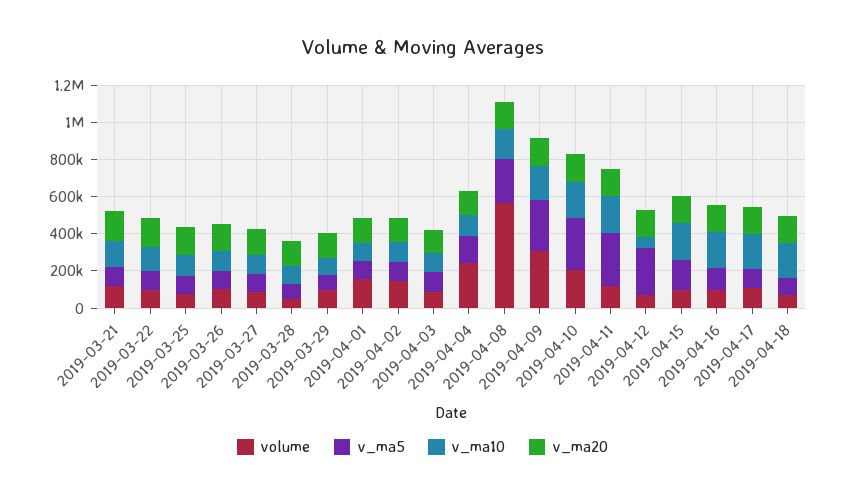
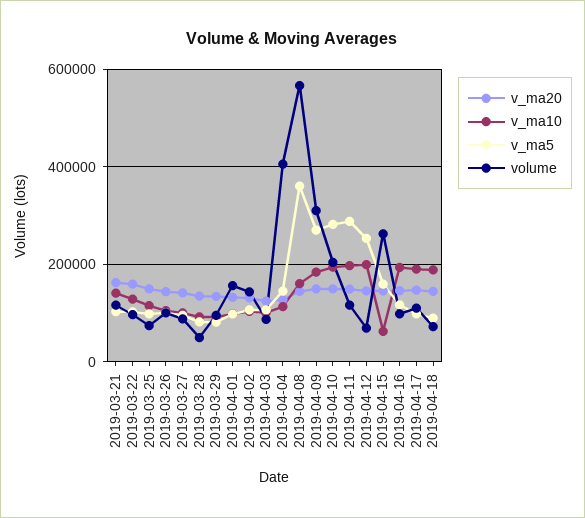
volume, 2019-04-04: 250000 -> 400000
v_ma5, 2019-04-08: 250000 -> 360000
v_ma10, 2019-04-12: 50000 -> 200000
volume, 2019-04-15: 100000 -> 260000
v_ma10, 2019-04-15: 200000 -> 60000

